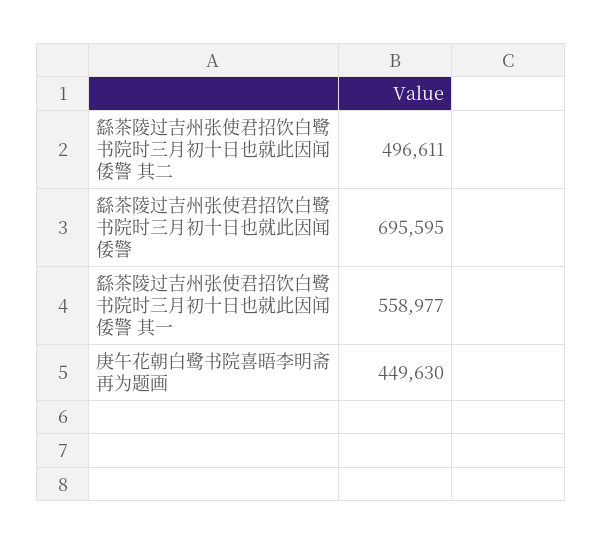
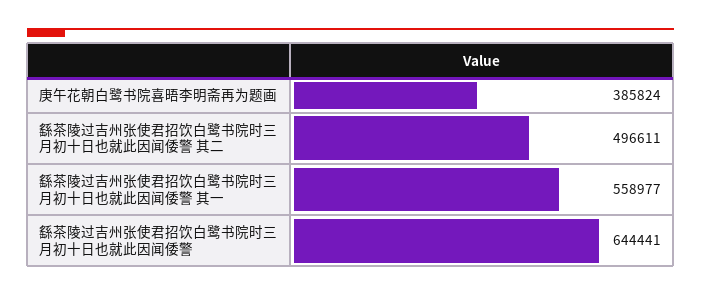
繇茶陵过吉州张使君招饮白鹭书院时三月初十日也就此因闻倭警: 695595 -> 644441
庚午花朝白鹭书院喜晤李明斋再为题画: 449630 -> 385824

